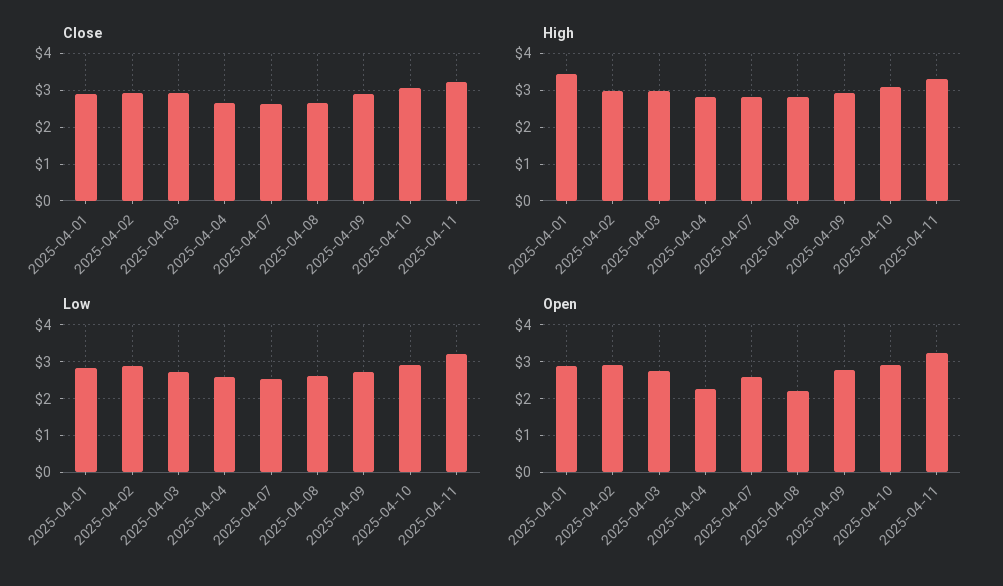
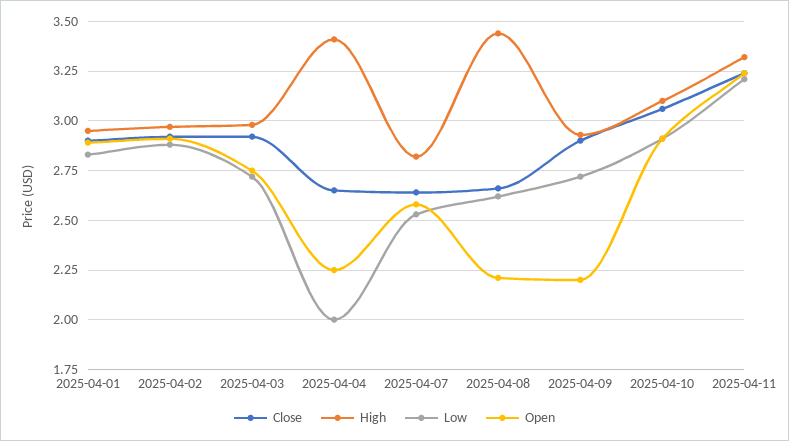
High, 2025-04-01: 3.4 -> 2.95
High, 2025-04-04: 2.8 -> 3.4
High, 2025-04-08: 2.8 -> 3.45
Low, 2025-04-04: 2.6 -> 2
Open, 2025-04-09: 2.8 -> 2.2

